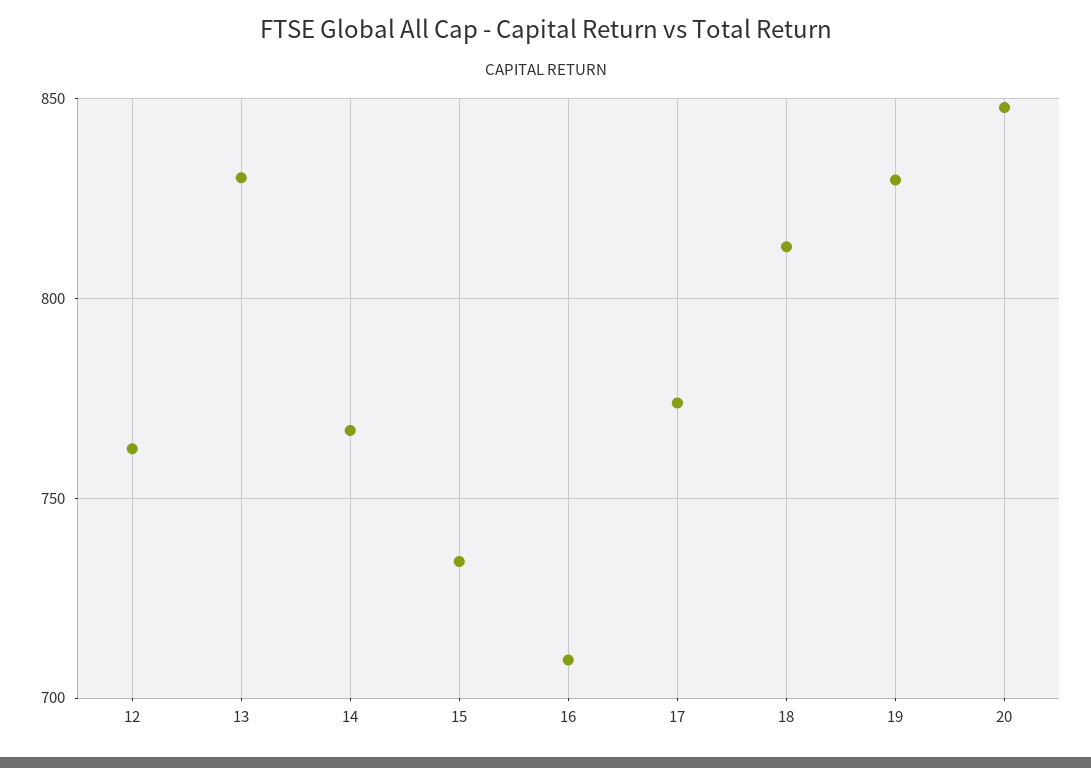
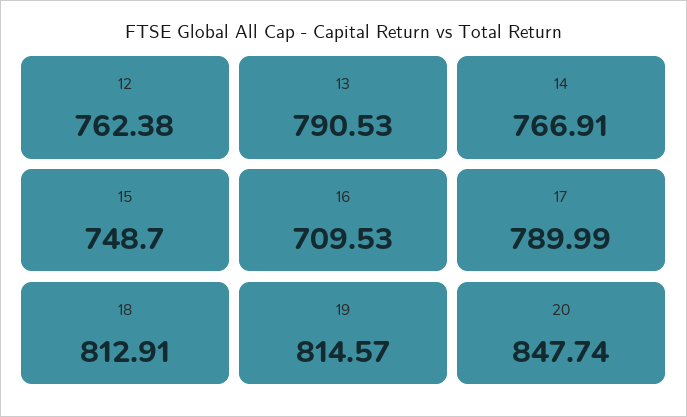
13: 830 -> 790.53
15: 735 -> 748.7
17: 775 -> 789.99
19: 830 -> 814.57

